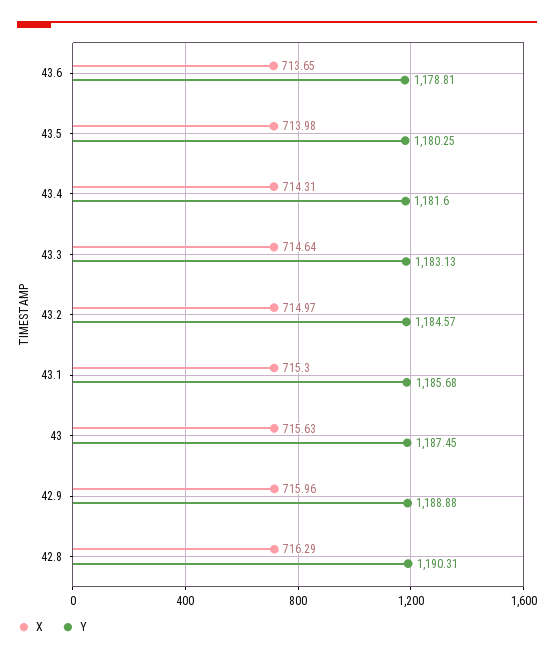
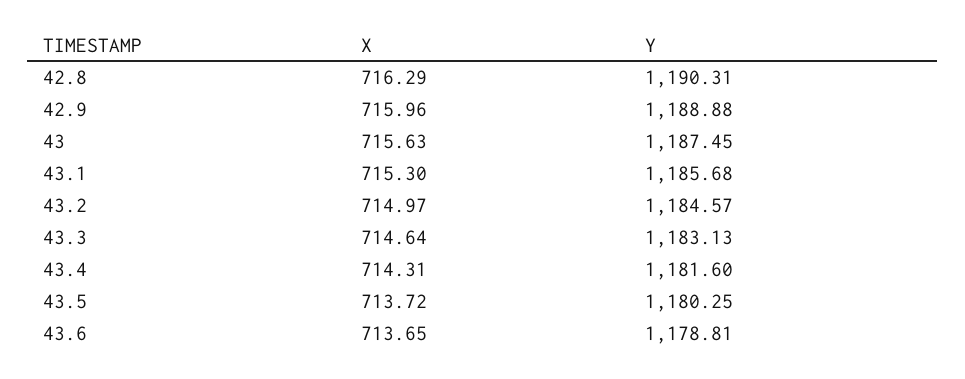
X, 43.5: 713.98 -> 713.72

